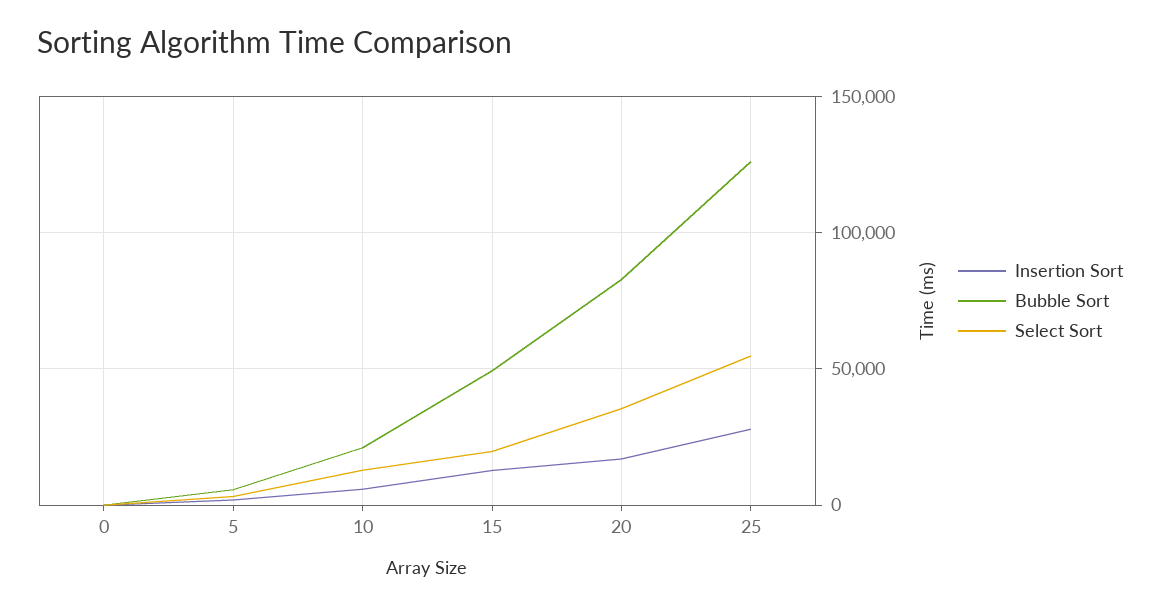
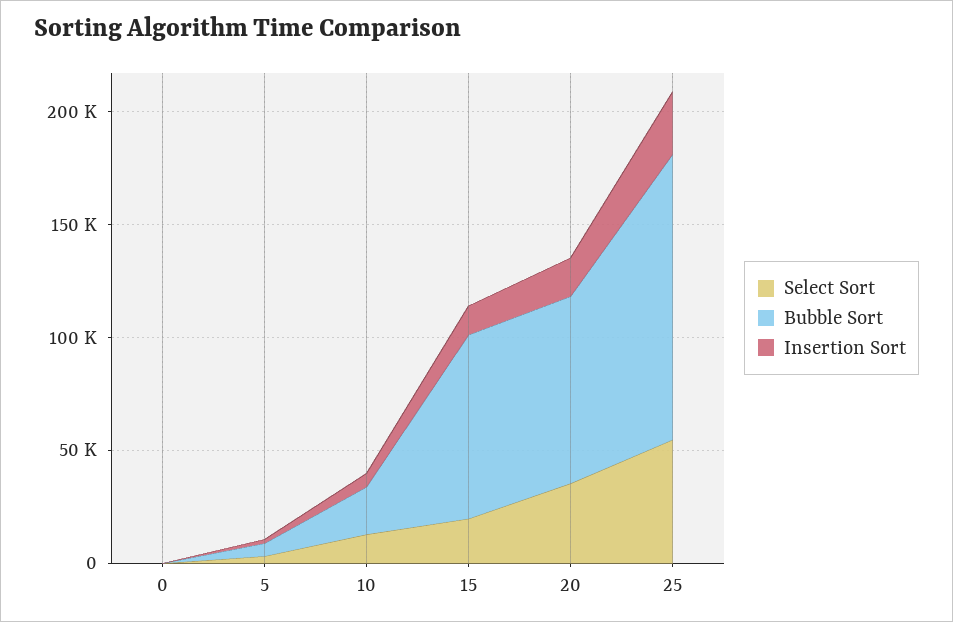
Bubble Sort, 15: 50000 -> 80000

